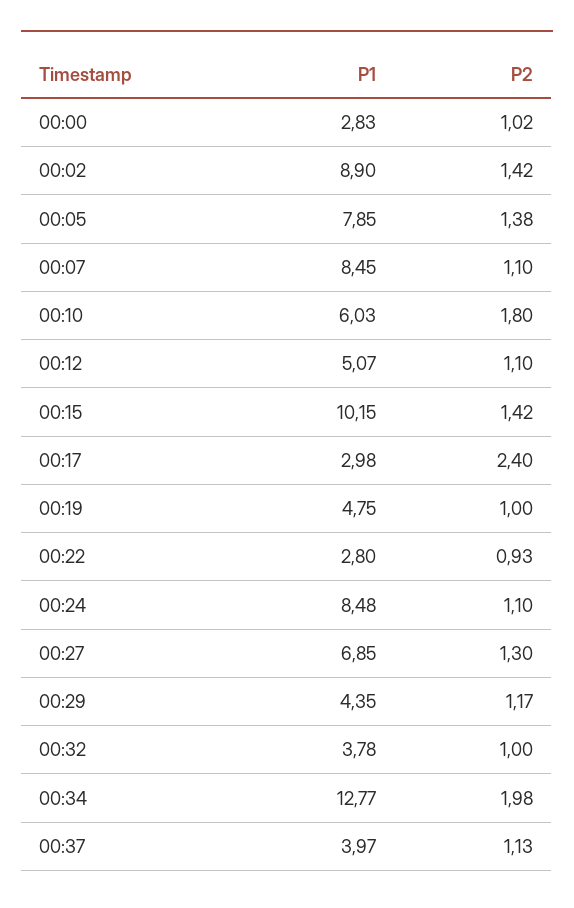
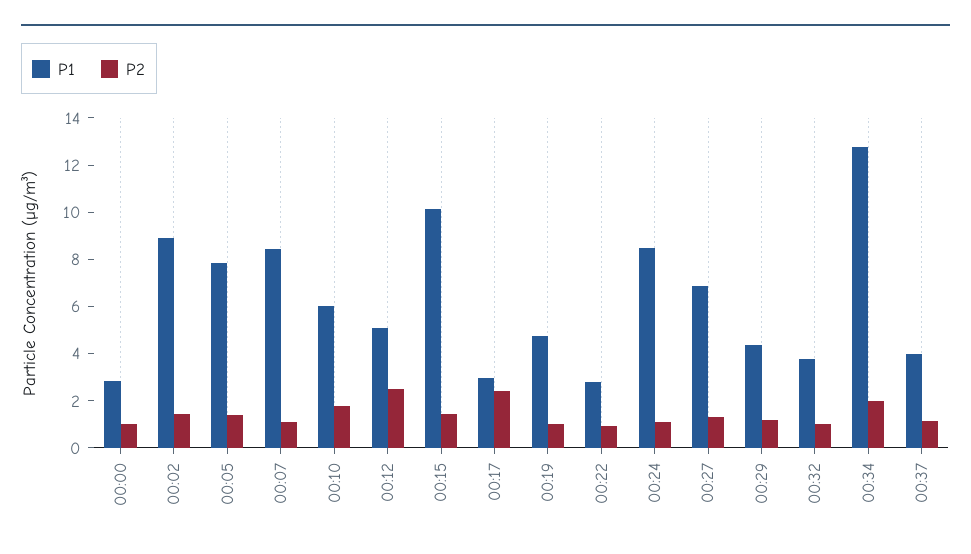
P2, 00:12: 1.1 -> 2.5

